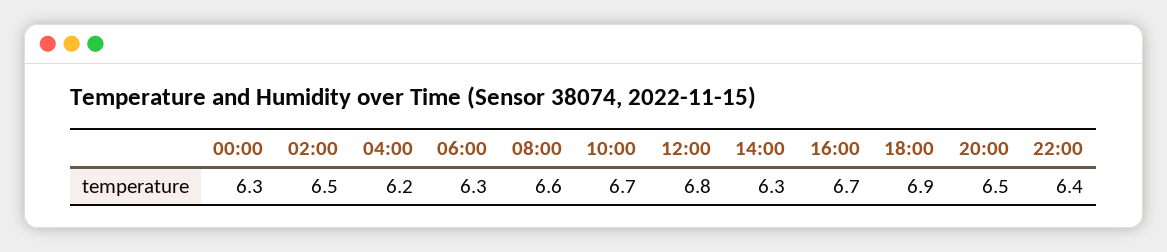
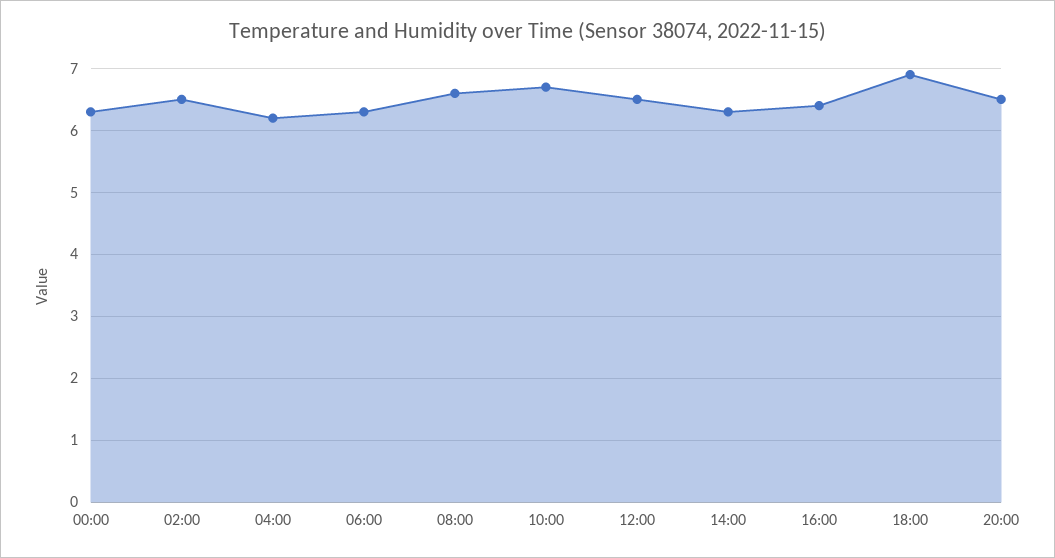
12:00: 6.8 -> 6.5
16:00: 6.7 -> 6.4
22:00: 6.4 -> none

